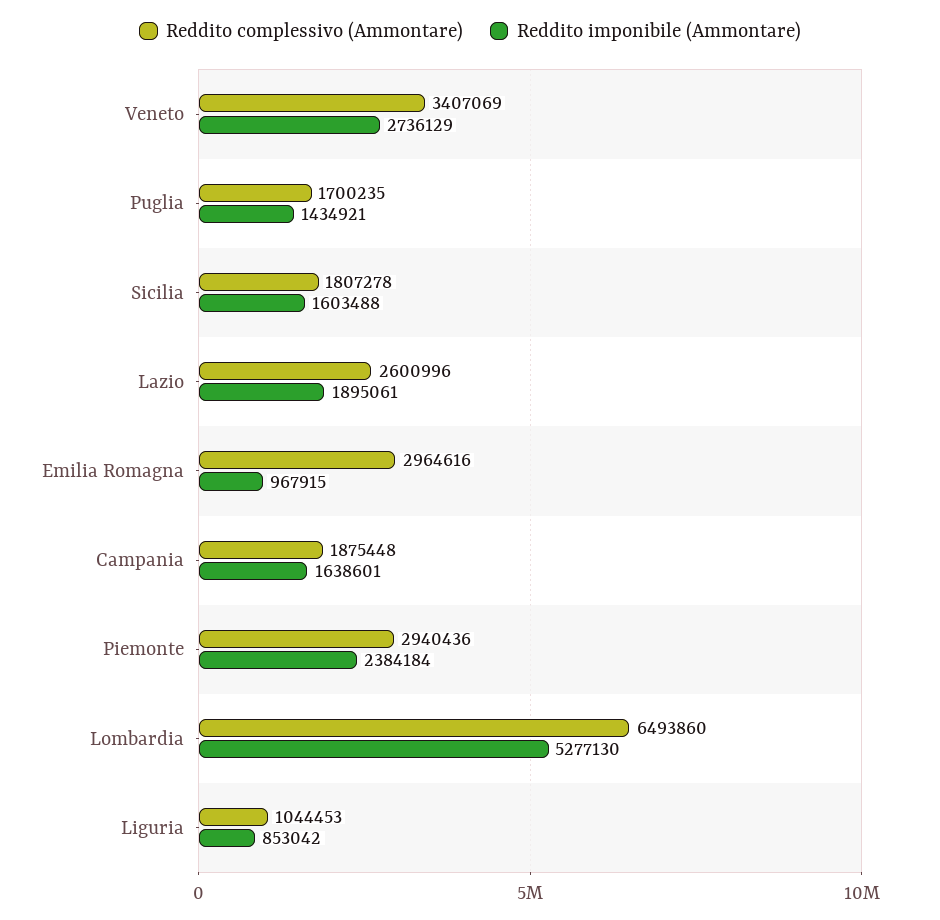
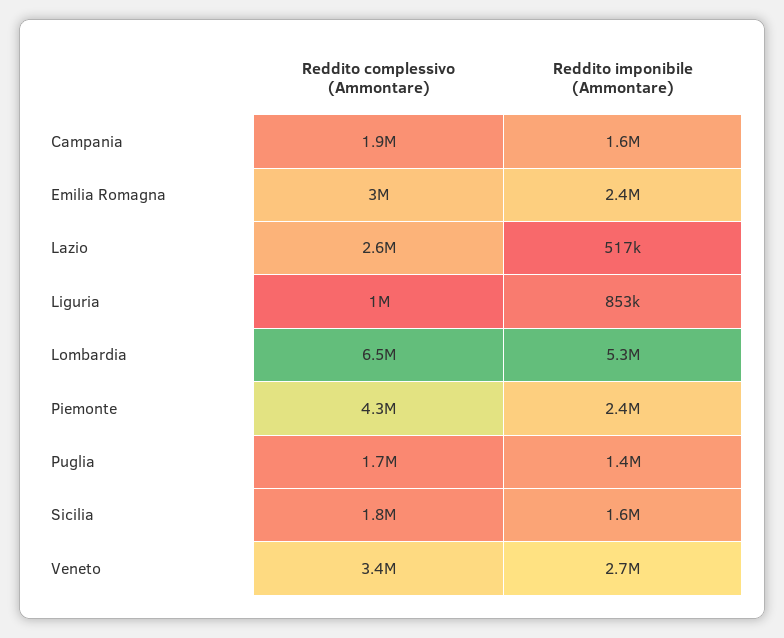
Reddito imponibile (Ammontare), Lazio: 1895061 -> 517000
Reddito imponibile (Ammontare), Emilia Romagna: 967915 -> 2400000
Reddito complessivo (Ammontare), Piemonte: 2940436 -> 4300000

